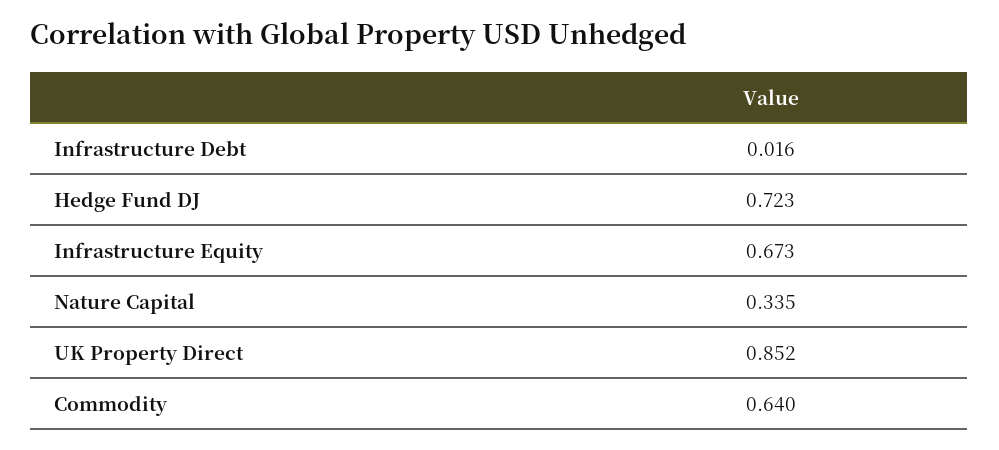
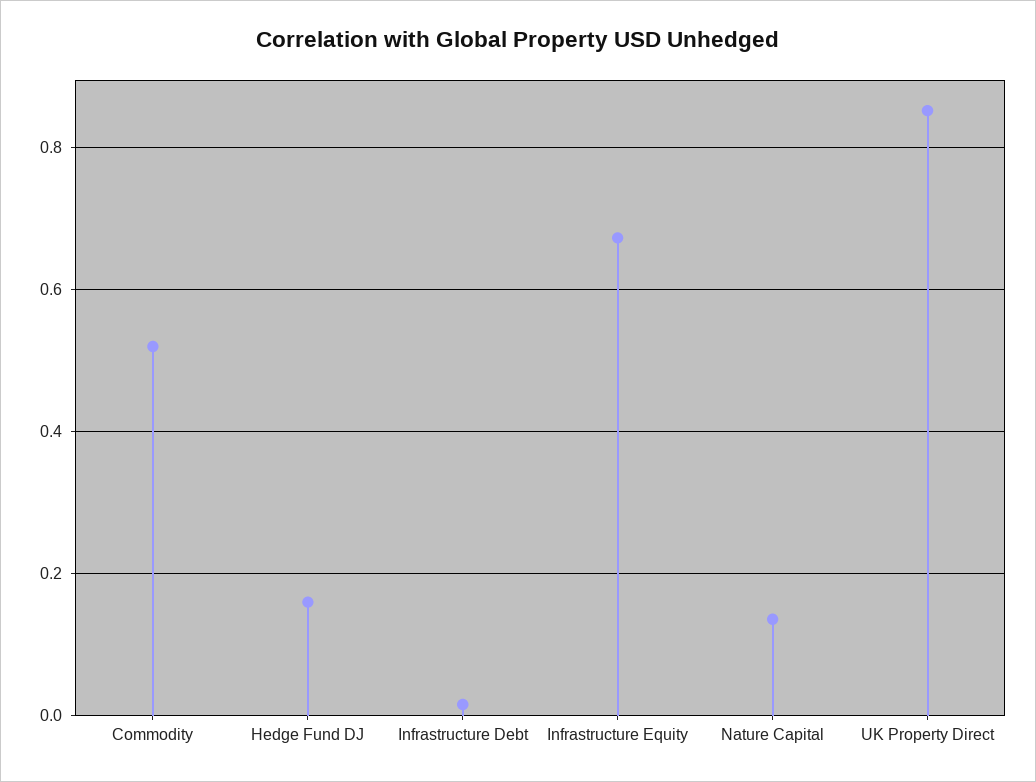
Hedge Fund DJ: 0.723 -> 0.16
Nature Capital: 0.335 -> 0.14
Commodity: 0.64 -> 0.52

